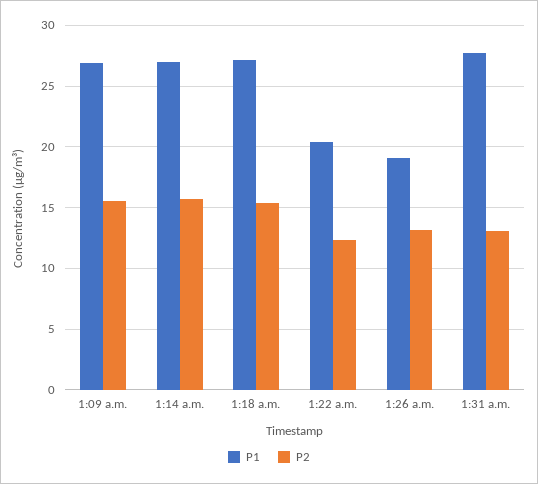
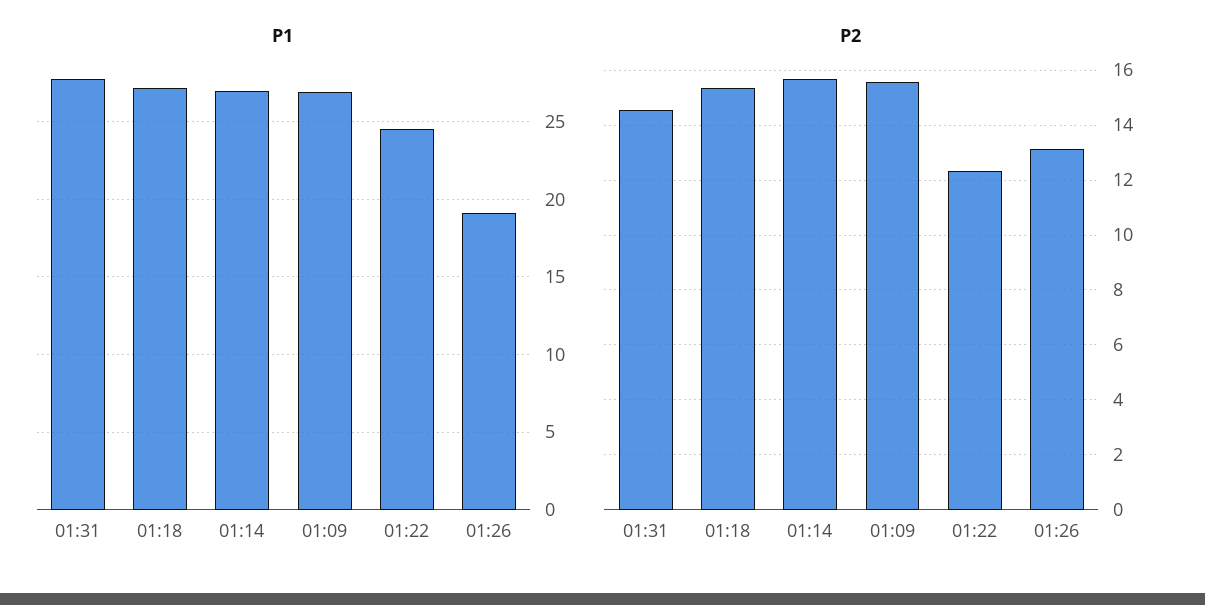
P1, 1:22 a.m.: 20.5 -> 24.5
P2, 1:31 a.m.: 13 -> 14.5

